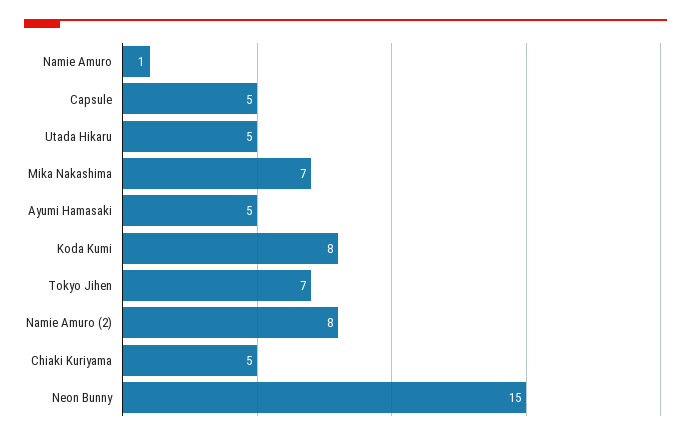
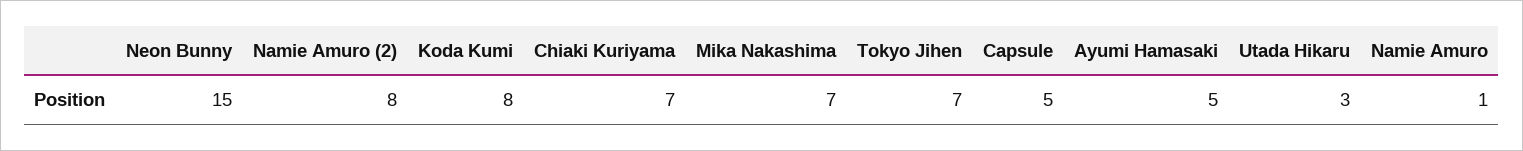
Utada Hikaru: 5 -> 3
Chiaki Kuriyama: 5 -> 7

